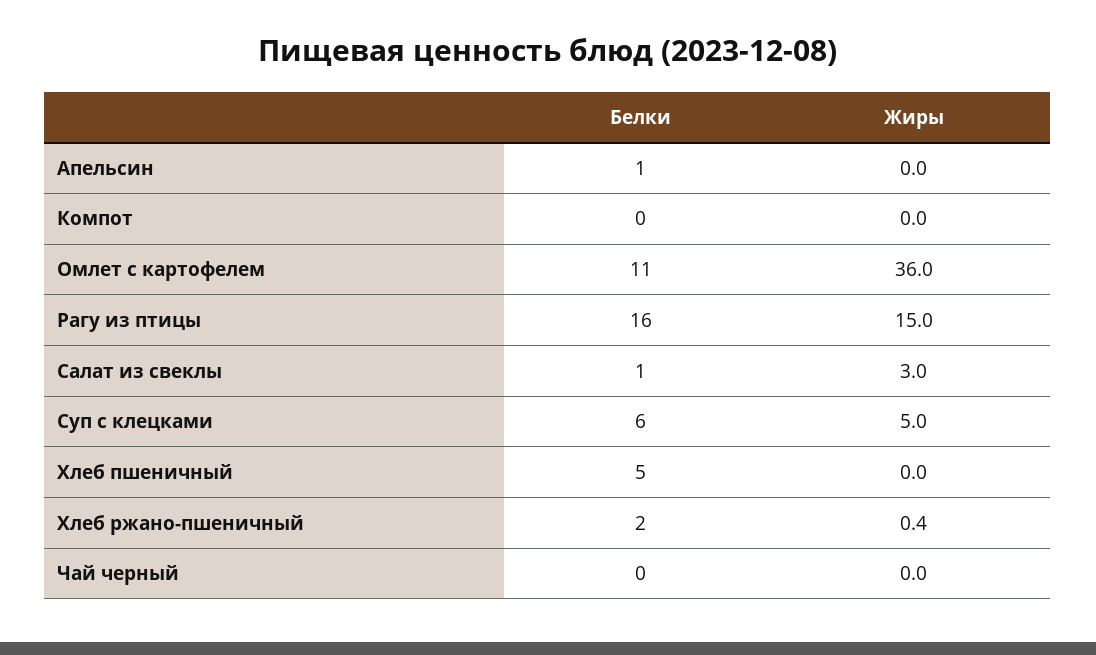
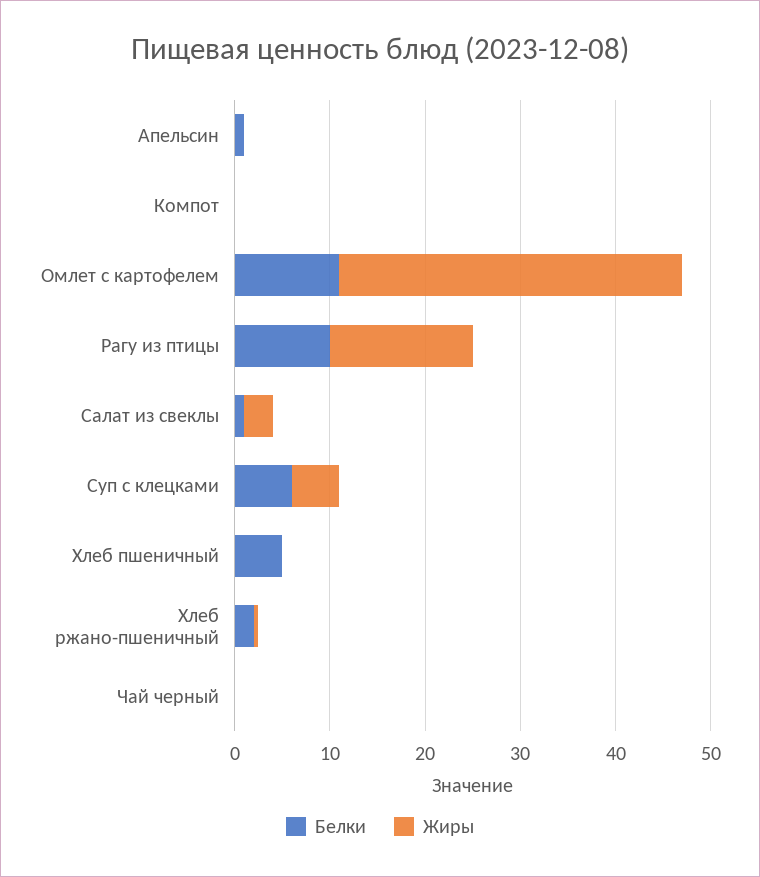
Белки, Рагу из птицы: 16 -> 10

